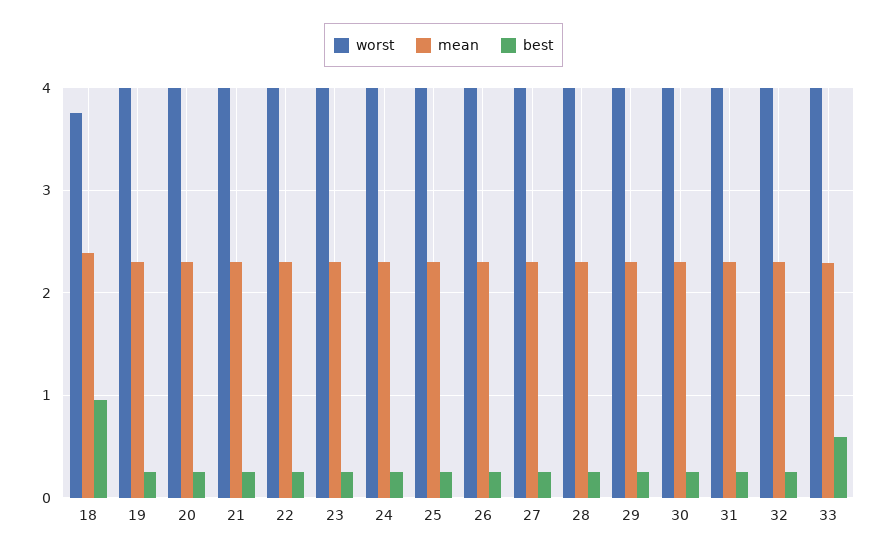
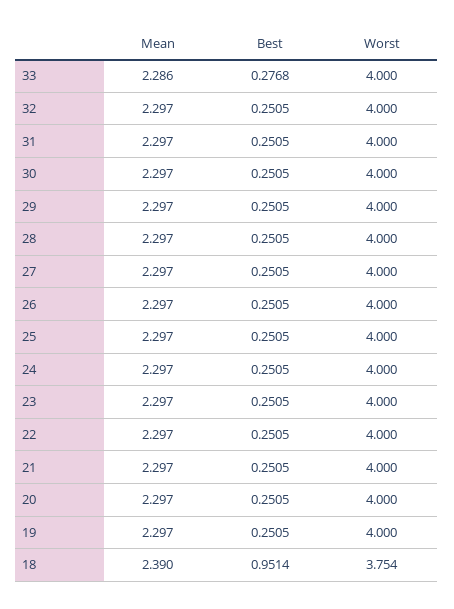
best, 33: 0.6 -> 0.2768

